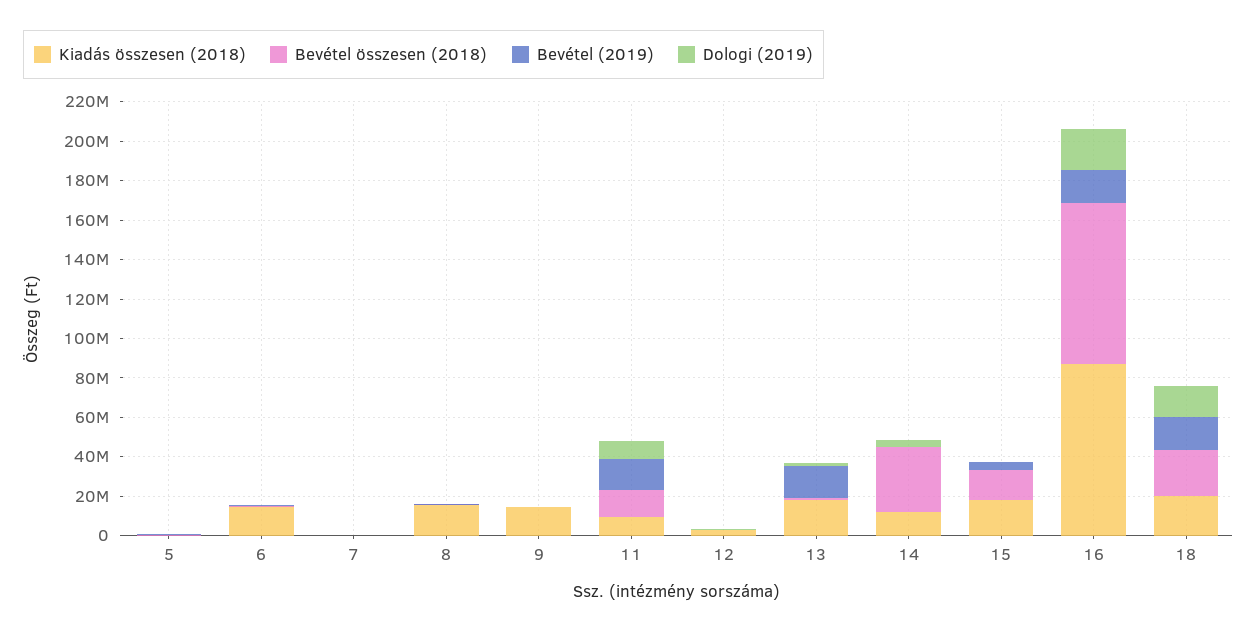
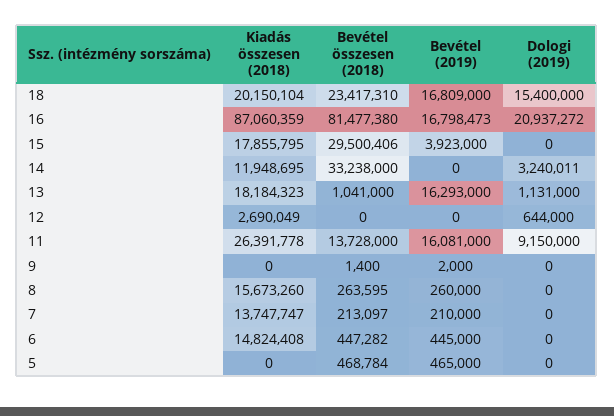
Kiadás összesen (2018), 7: 0 -> 13747747
Kiadás összesen (2018), 9: 15000000 -> 0
Kiadás összesen (2018), 11: 10000000 -> 26391778
Bevétel összesen (2018), 15: 15000000 -> 29500406

